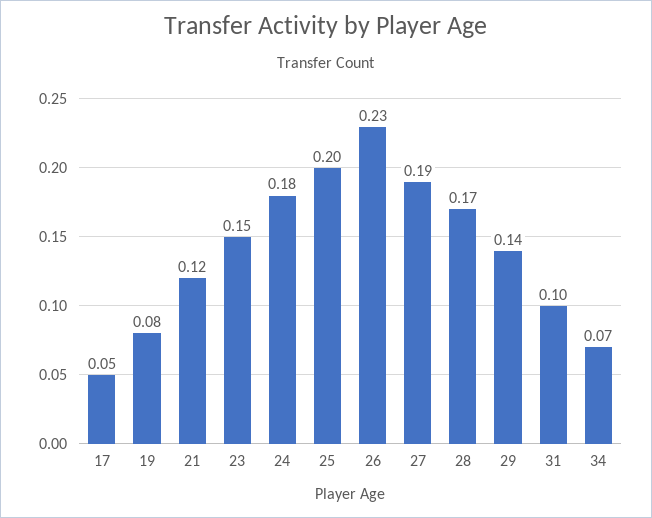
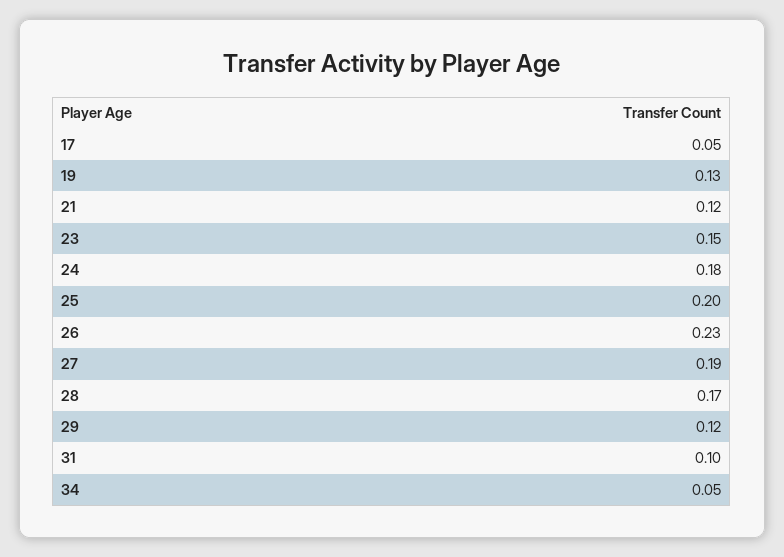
19: 0.08 -> 0.13
29: 0.14 -> 0.12
34: 0.07 -> 0.05

